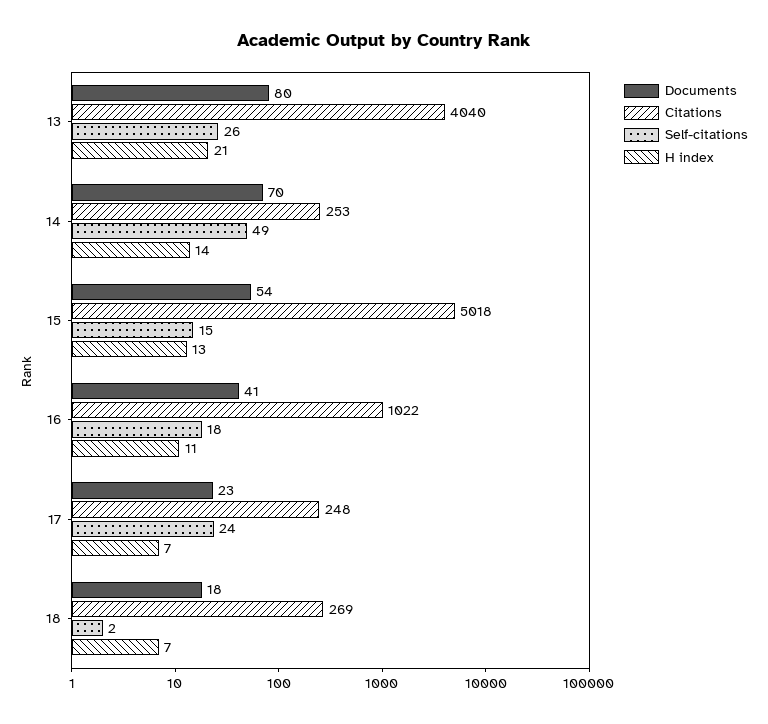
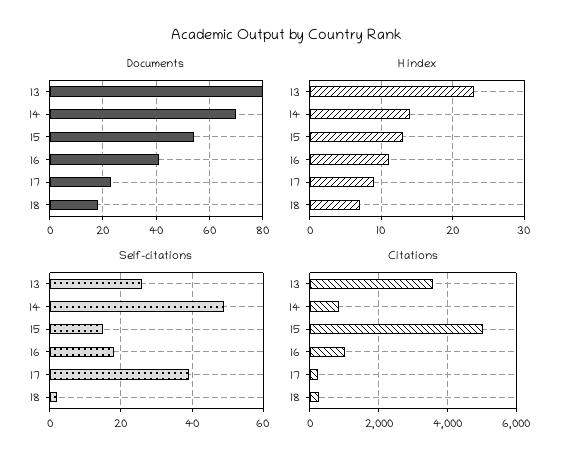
Citations, 13: 4040 -> 3600
H index, 13: 21 -> 23
Citations, 14: 253 -> 800
Self-citations, 17: 24 -> 40
H index, 17: 7 -> 9

